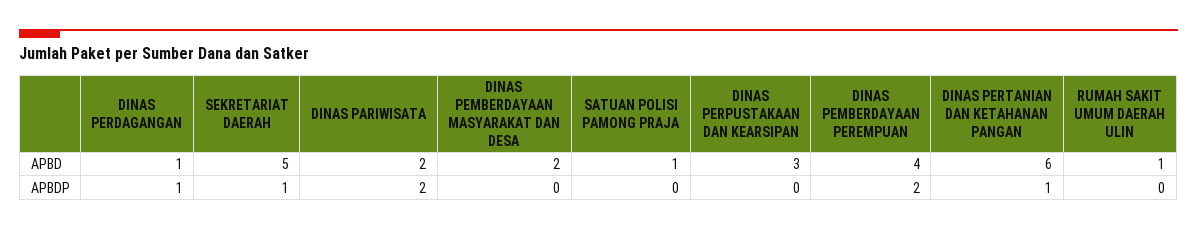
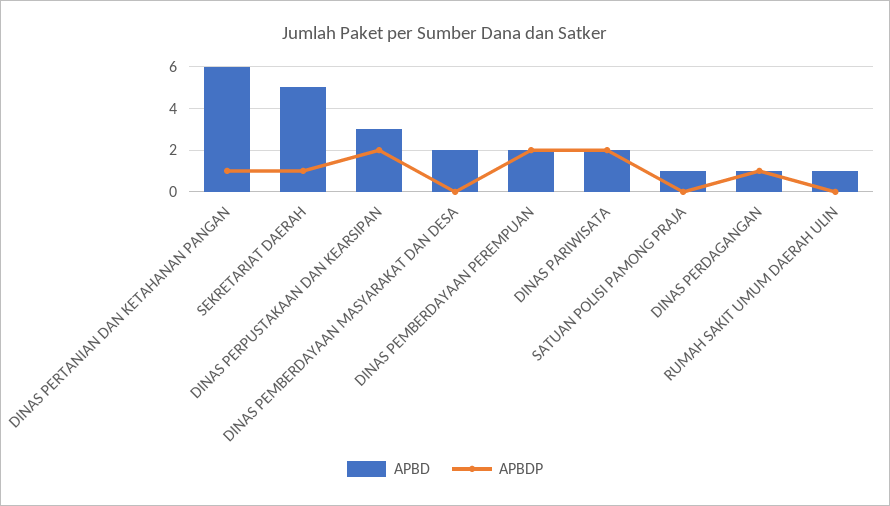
APBD, DINAS PEMBERDAYAAN PEREMPUAN: 4 -> 2
APBDP, DINAS PERPUSTAKAAN DAN KEARSIPAN: 0 -> 2

